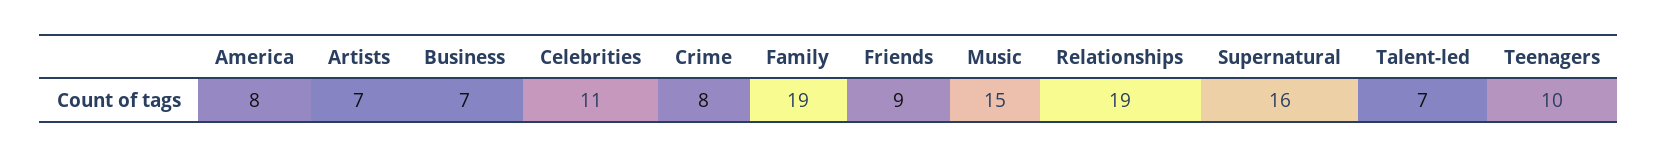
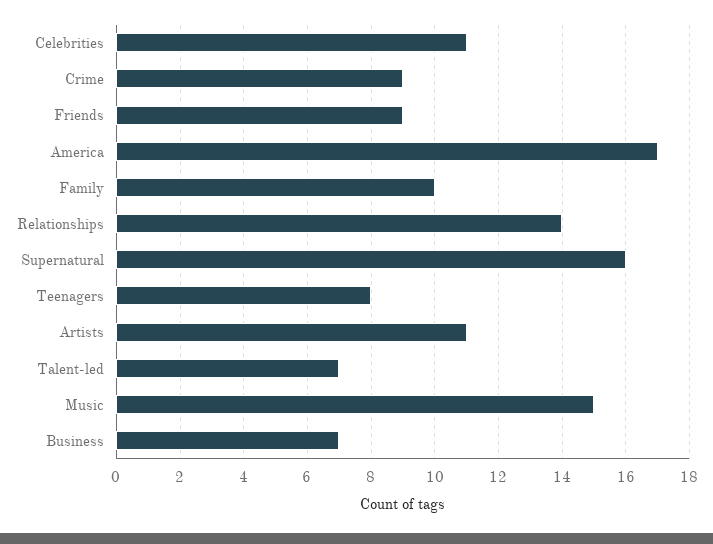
America: 8 -> 17
Artists: 7 -> 11
Crime: 8 -> 9
Family: 19 -> 10
Relationships: 19 -> 14
Teenagers: 10 -> 8

